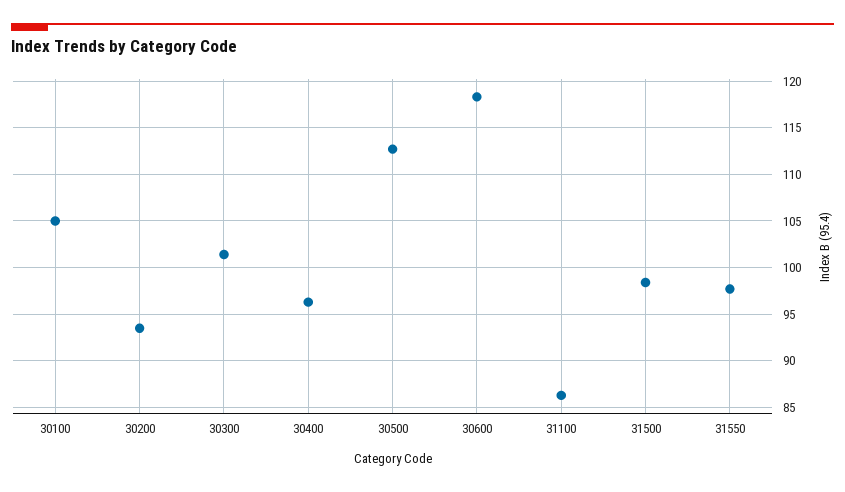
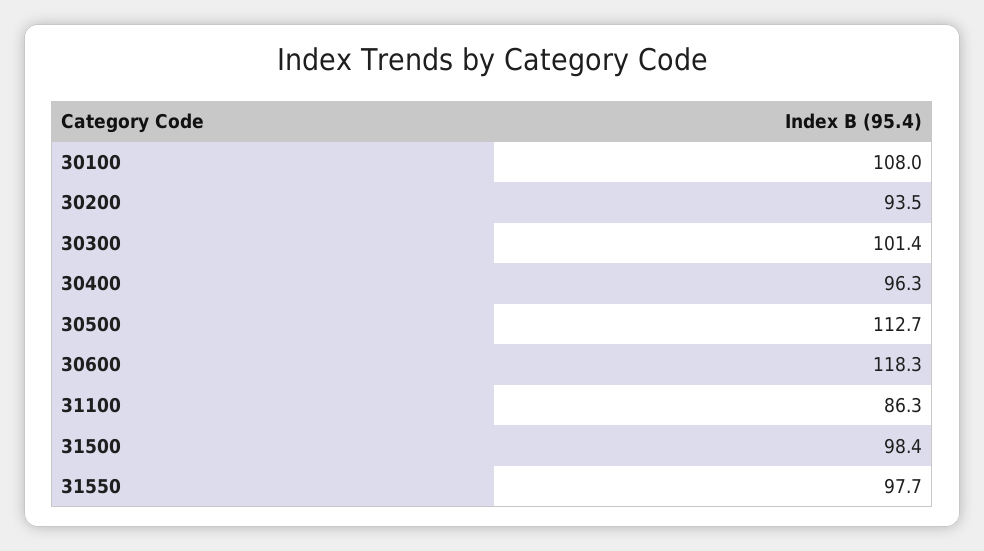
30100: 105 -> 108

